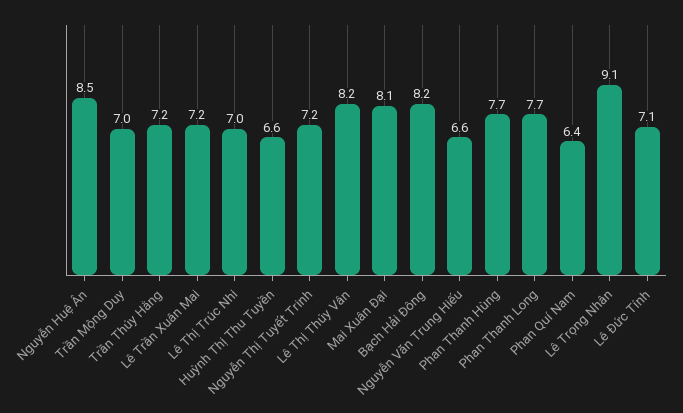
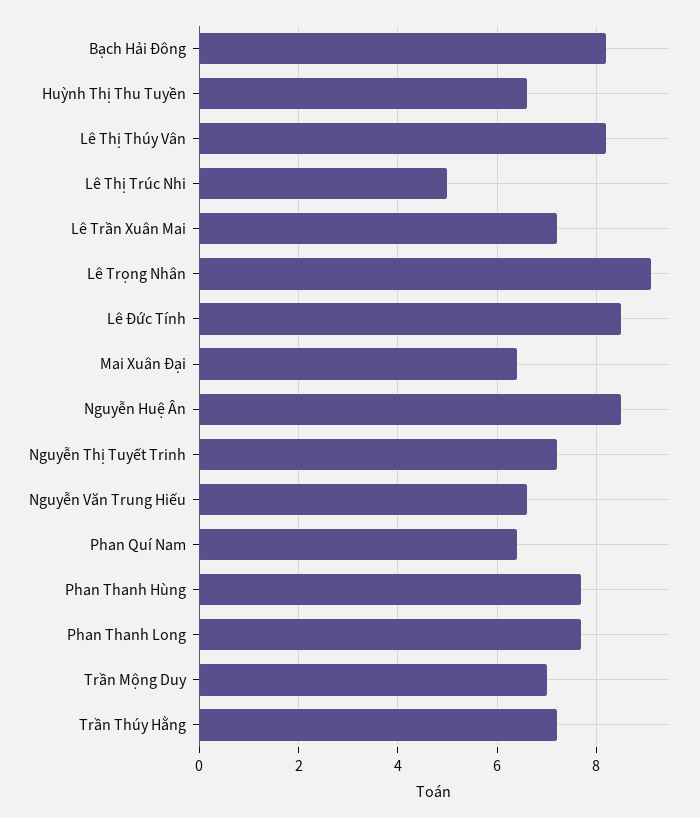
Lê Thị Trúc Nhi: 7 -> 5
Mai Xuân Đại: 8.1 -> 6.5
Lê Đức Tính: 7.1 -> 8.5

